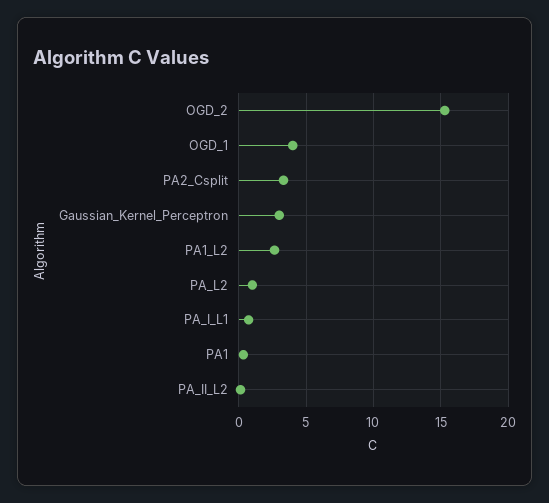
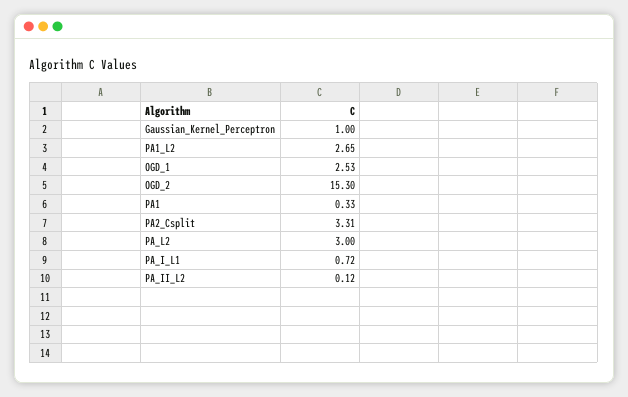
OGD_1: 4 -> 2.53
Gaussian_Kernel_Perceptron: 3 -> 1
PA_L2: 1 -> 3

